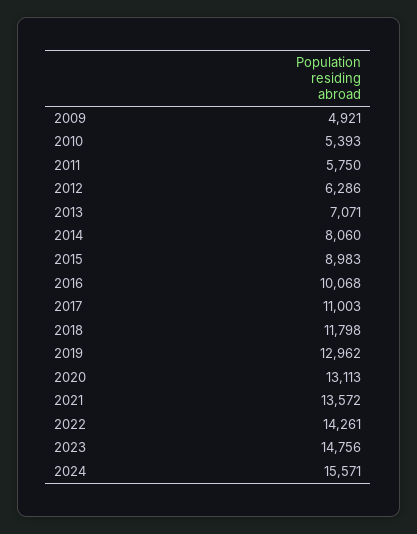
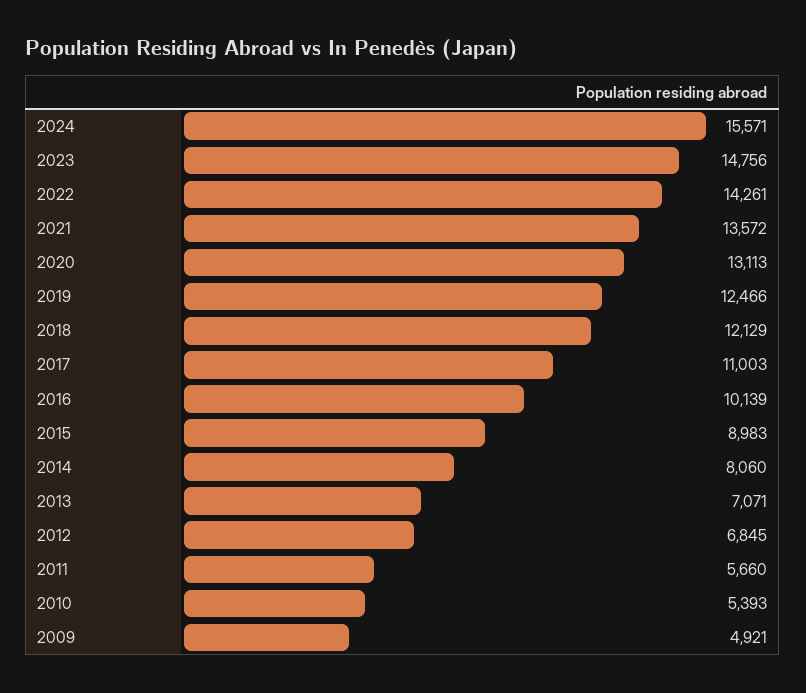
2011: 5750 -> 5660
2012: 6286 -> 6845
2016: 10068 -> 10139
2018: 11798 -> 12129
2019: 12962 -> 12466

